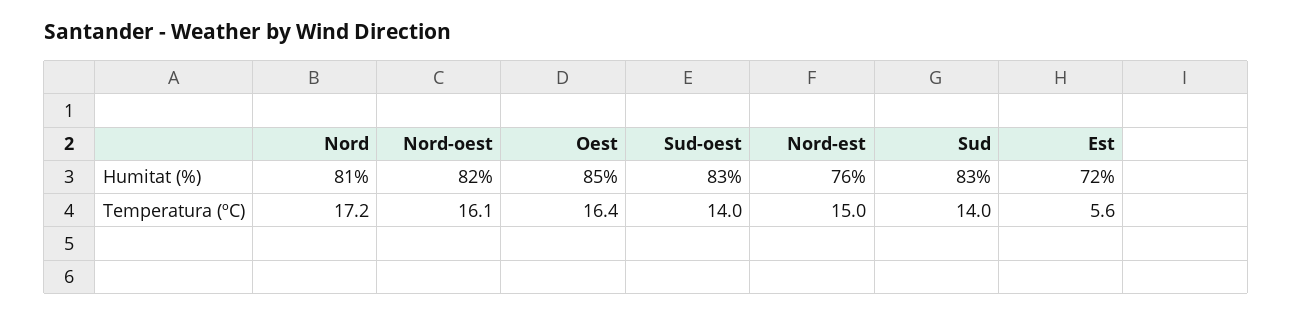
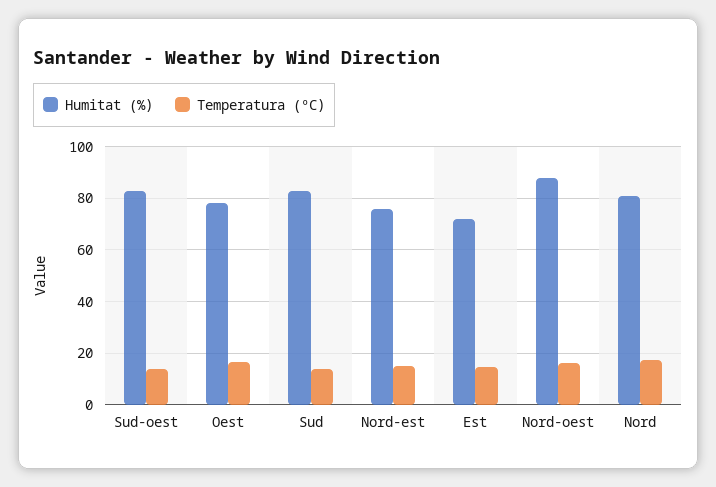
Humitat (%), Nord-oest: 82 -> 87.5
Humitat (%), Oest: 85 -> 77.5
Temperatura (ºC), Est: 5.6 -> 15

